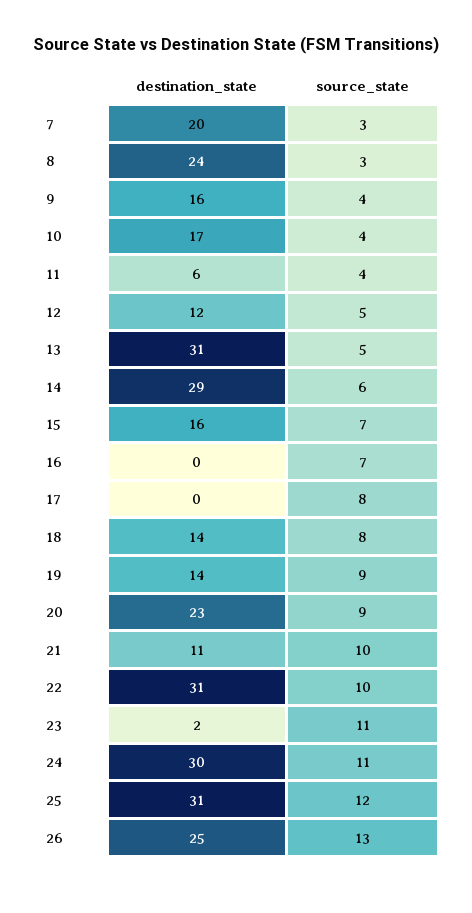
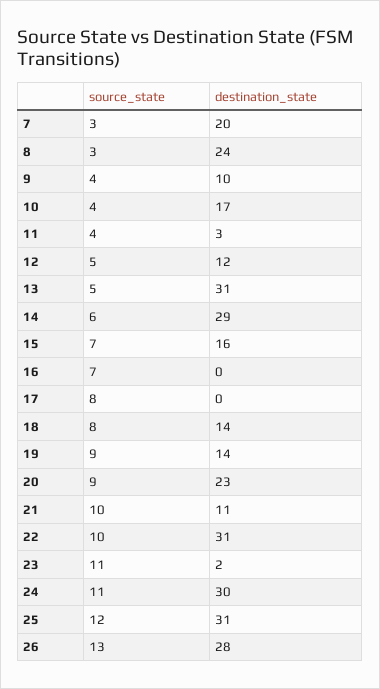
destination_state, 9: 16 -> 10
destination_state, 11: 6 -> 3
destination_state, 26: 25 -> 28

